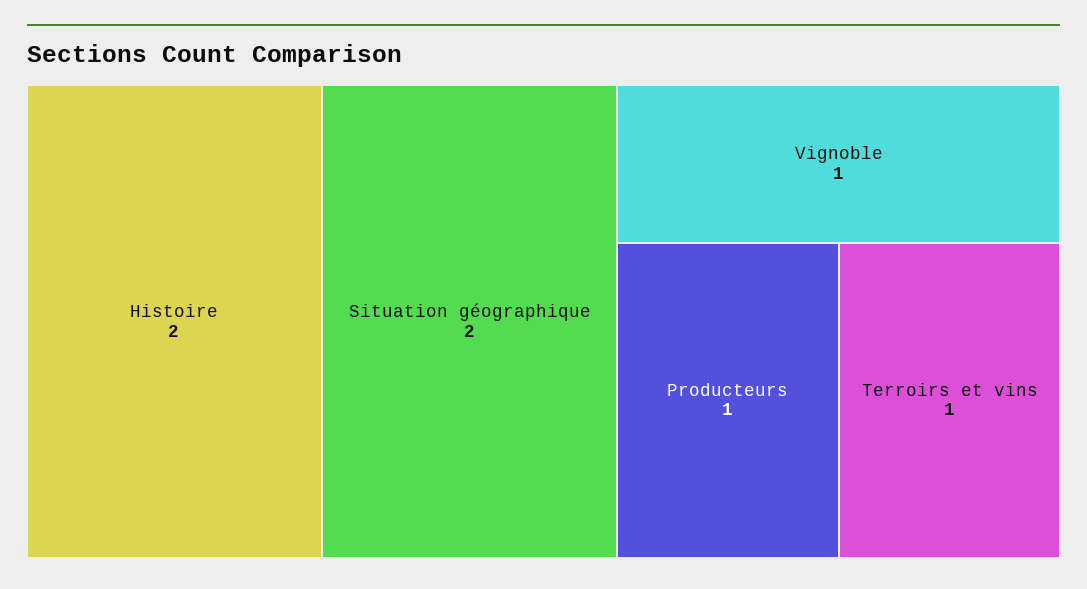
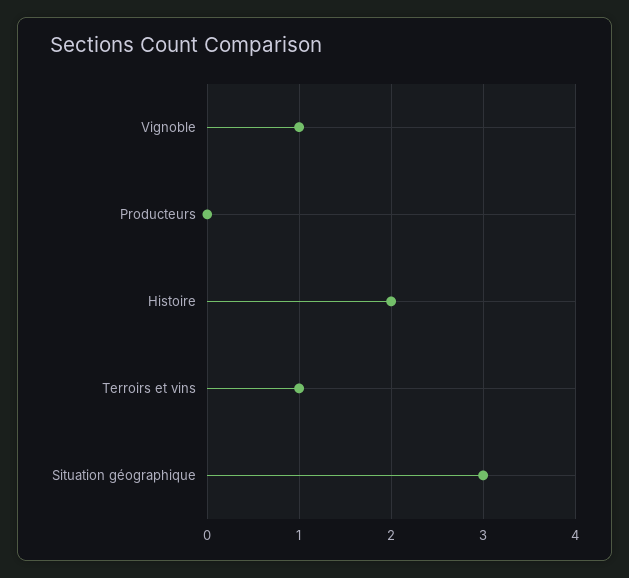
Situation géographique: 2 -> 3
Producteurs: 1 -> 0

